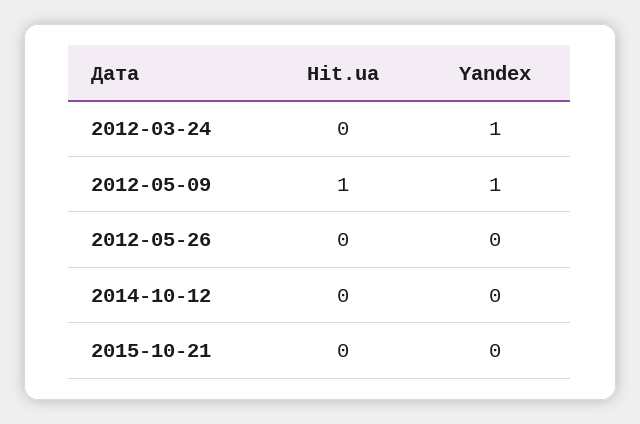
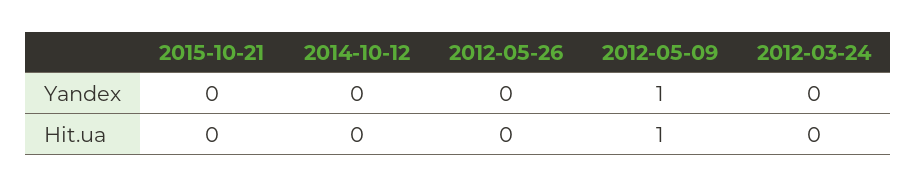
Yandex, 2012-03-24: 1 -> 0

